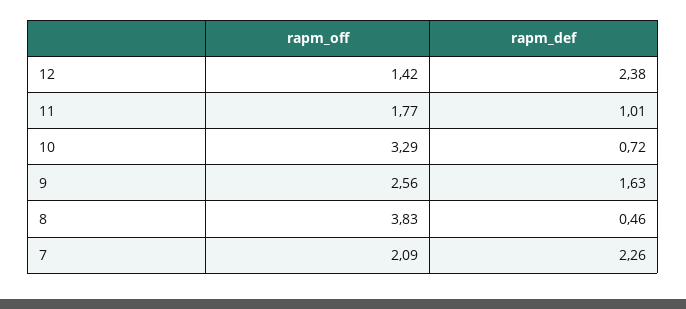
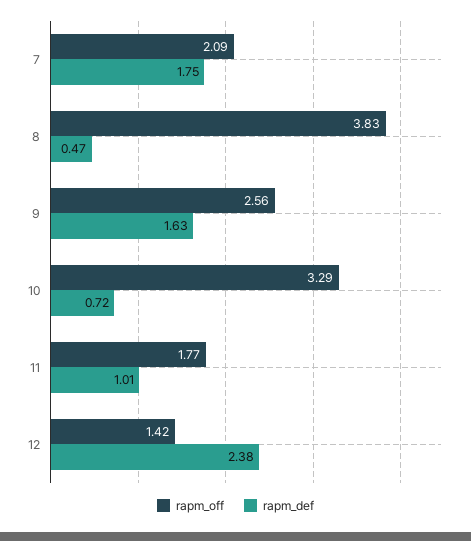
rapm_def, 8: 0.46 -> 0.47
rapm_def, 7: 2.26 -> 1.75

